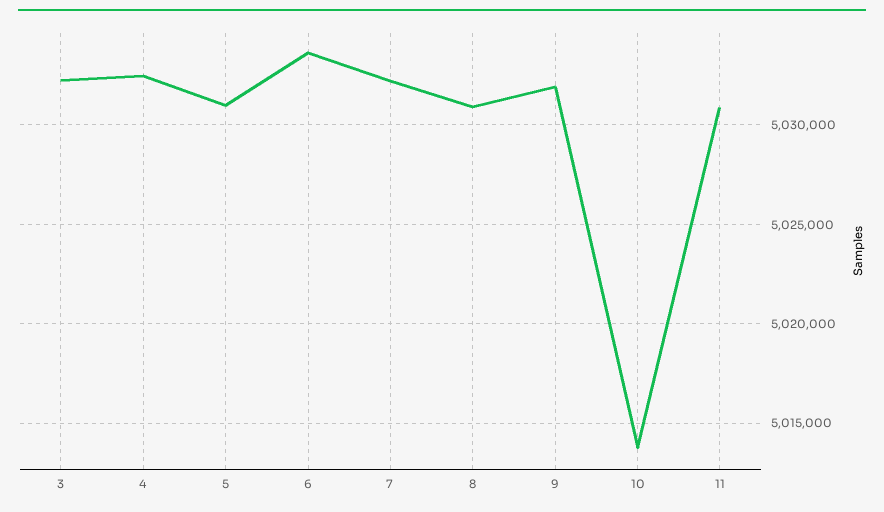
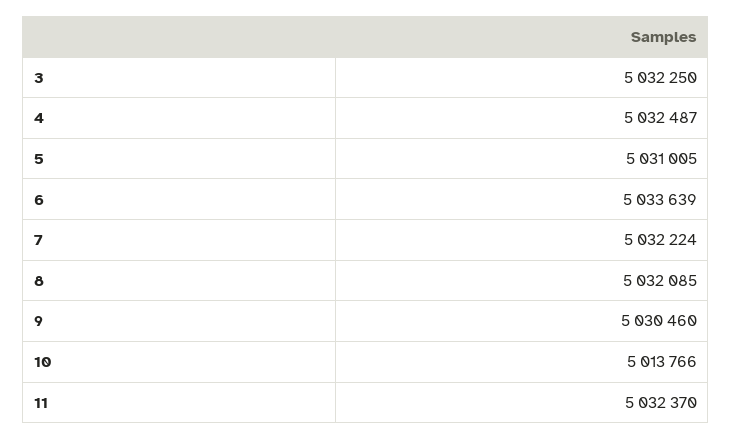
8: 5031000 -> 5032085
9: 5032000 -> 5030460
11: 5031000 -> 5032370

